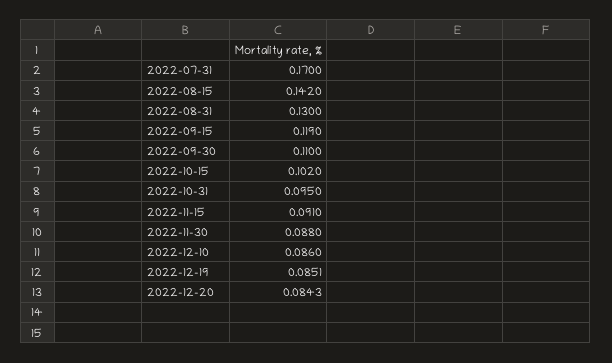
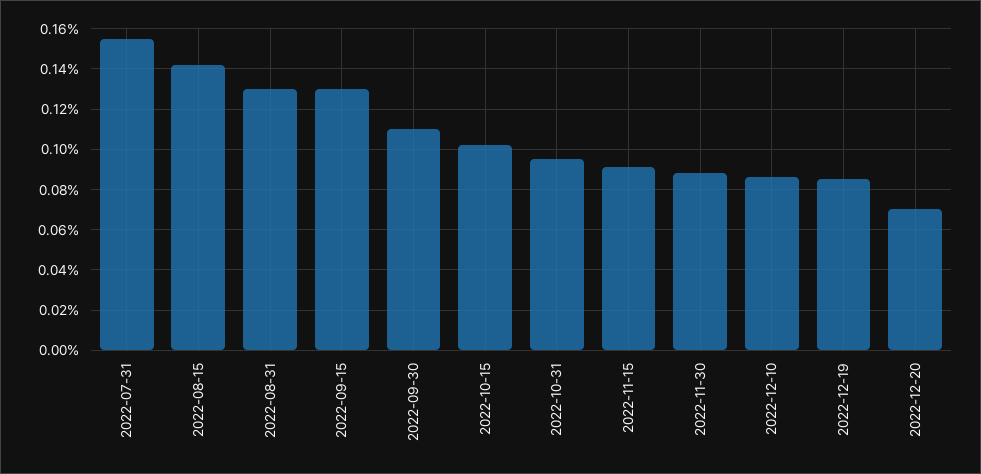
2022-07-31: 0.17 -> 0.155
2022-09-15: 0.119 -> 0.13
2022-12-20: 0.0843 -> 0.07

